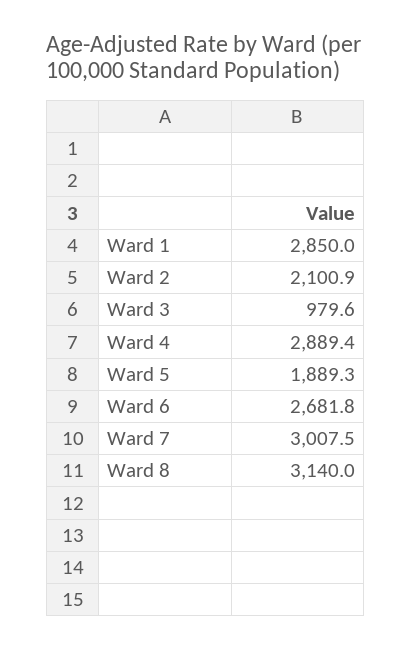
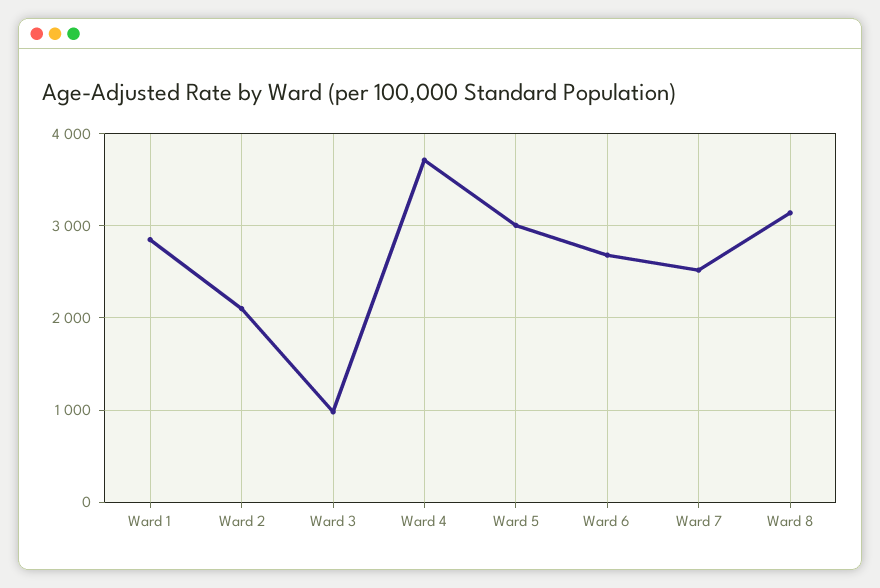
Ward 4: 2889.4 -> 3700
Ward 5: 1889.3 -> 3000
Ward 7: 3007.5 -> 2500

